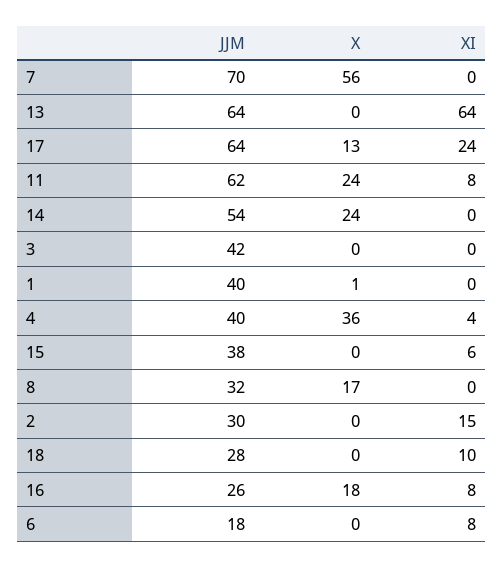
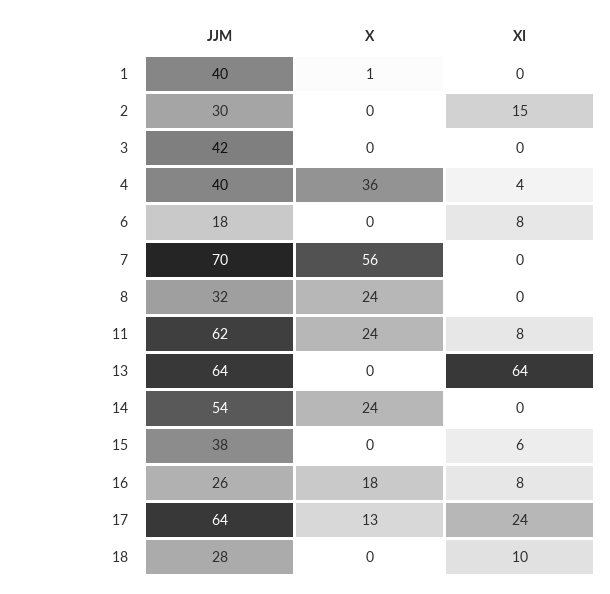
X, 8: 17 -> 24

